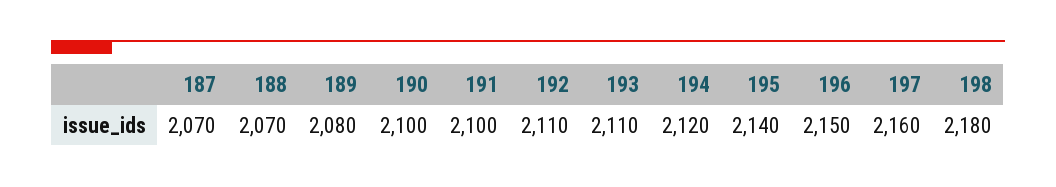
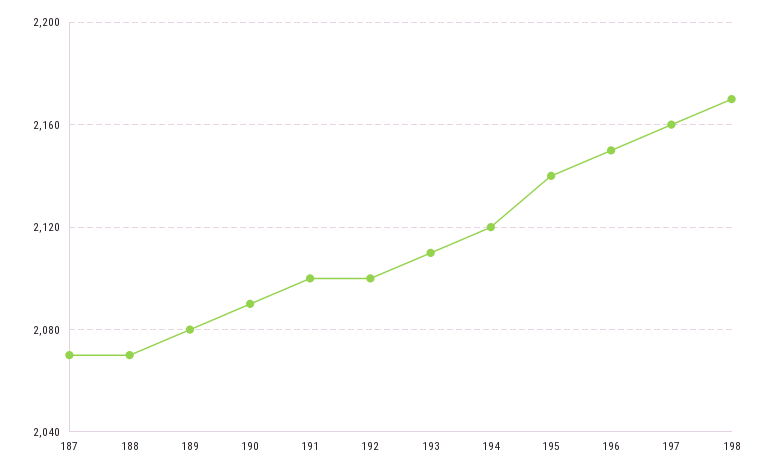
190: 2100 -> 2090
192: 2110 -> 2100
198: 2180 -> 2170

